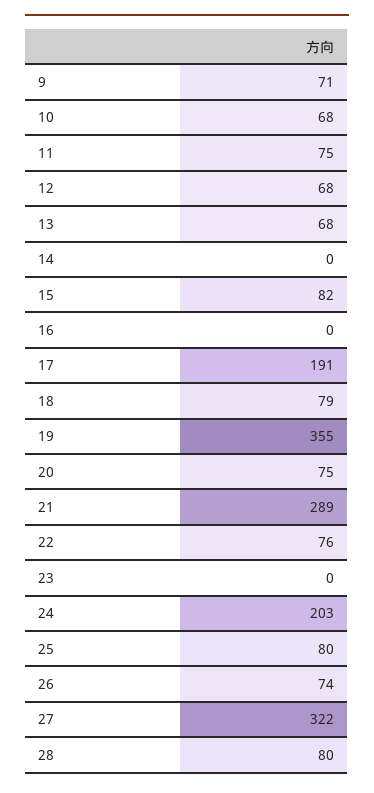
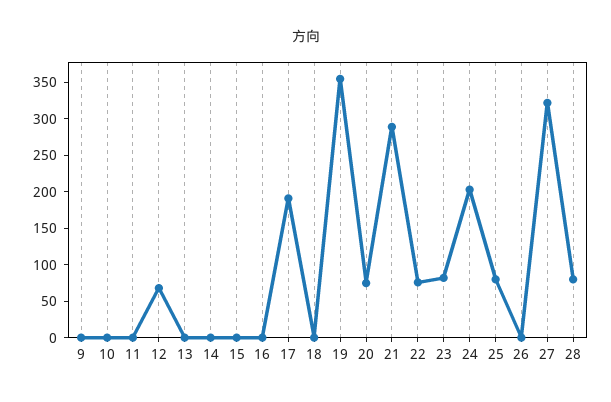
9: 71 -> 0
10: 68 -> 0
11: 75 -> 0
13: 68 -> 0
15: 82 -> 0
18: 79 -> 0
23: 0 -> 75
26: 74 -> 0

